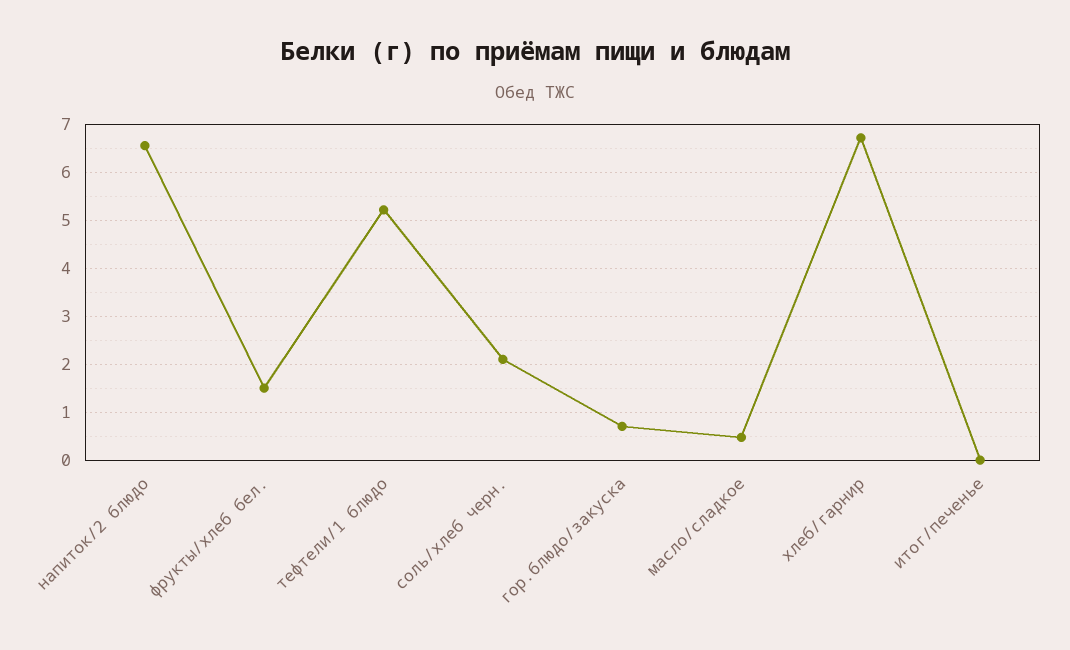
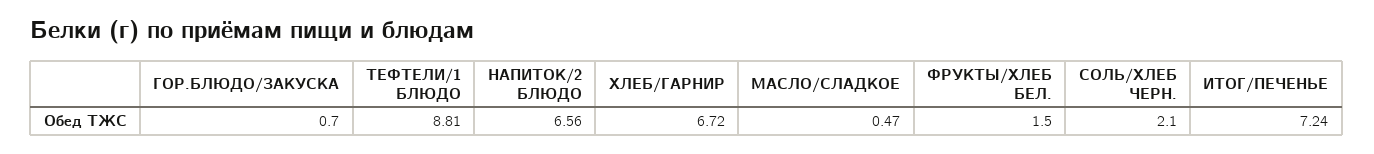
тефтели/1 блюдо: 5.2 -> 8.81
итог/печенье: 0 -> 7.24

